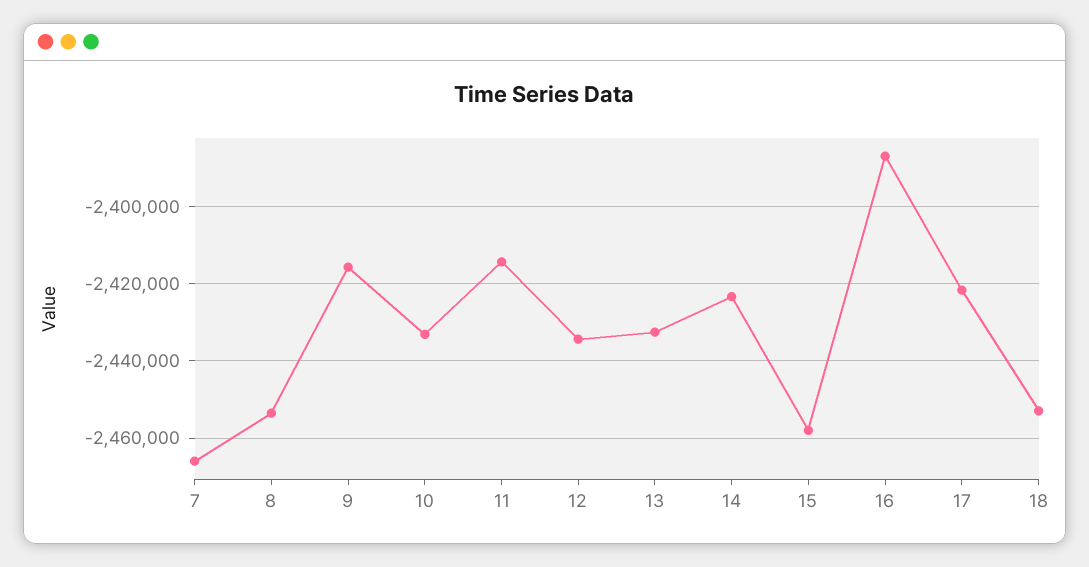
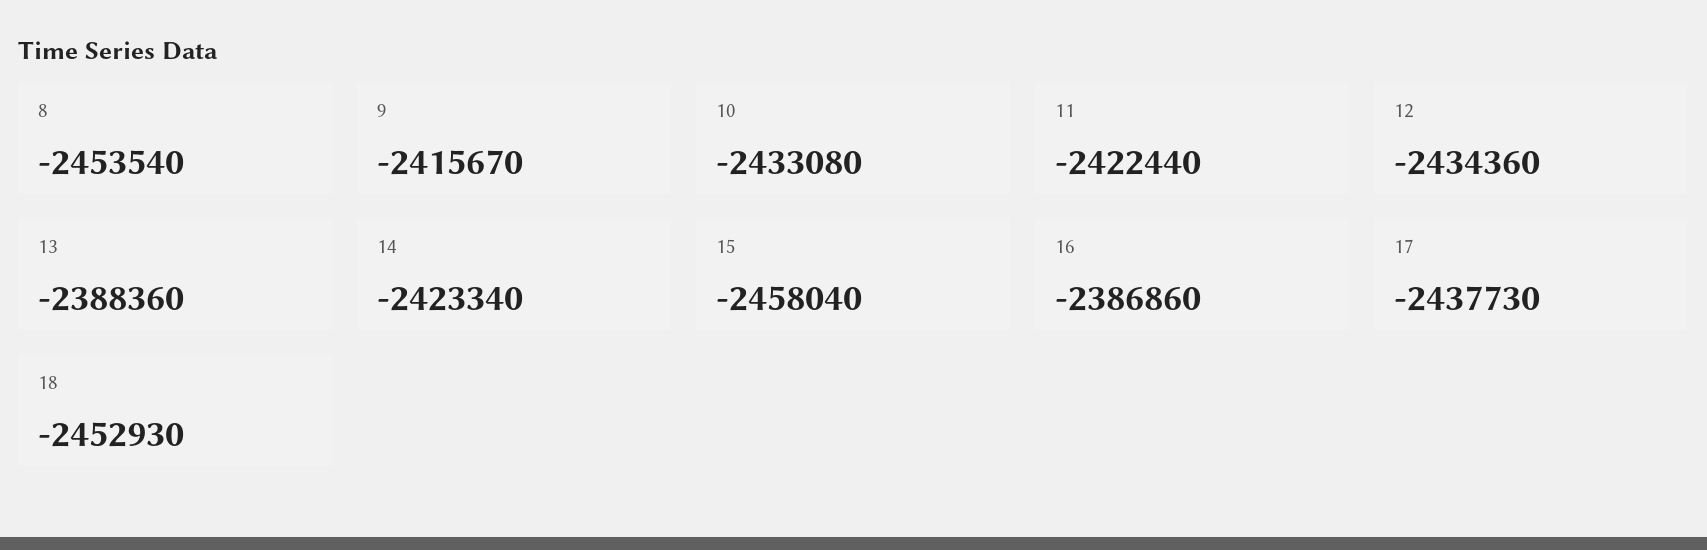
7: -2466000 -> none
11: -2414000 -> -2422440
13: -2432000 -> -2388360
17: -2422000 -> -2437730

